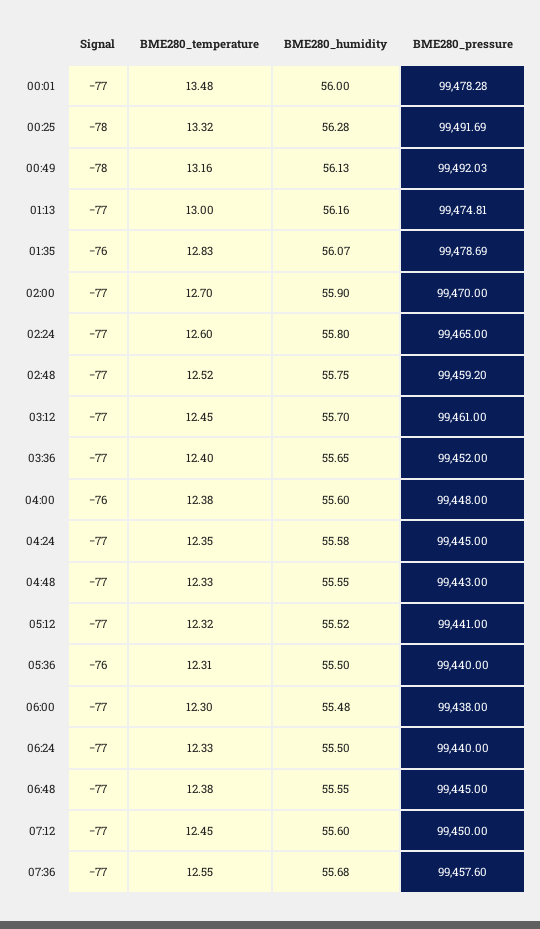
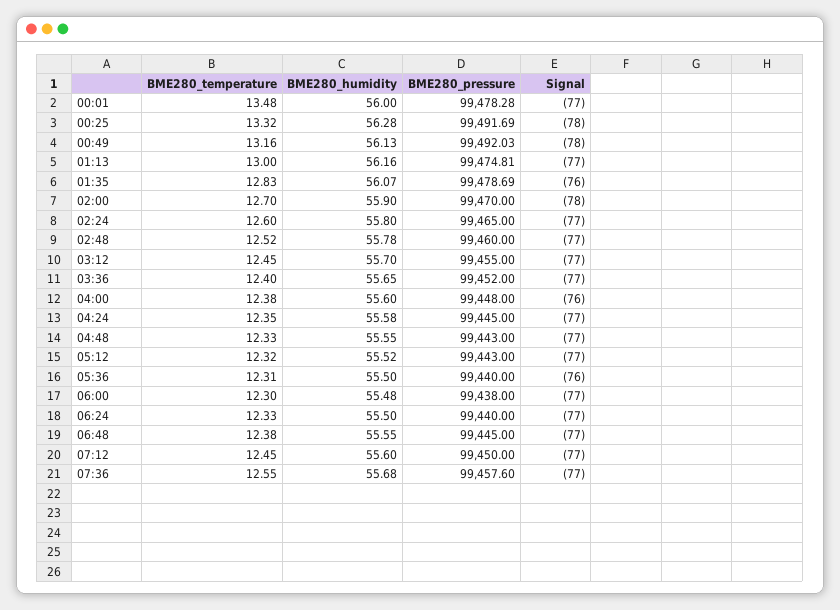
Signal, 02:00: -77 -> -78
BME280_humidity, 02:48: 55.75 -> 55.78
BME280_pressure, 02:48: 99459.2 -> 99460
BME280_pressure, 03:12: 99461 -> 99455
BME280_pressure, 05:12: 99441 -> 99443

